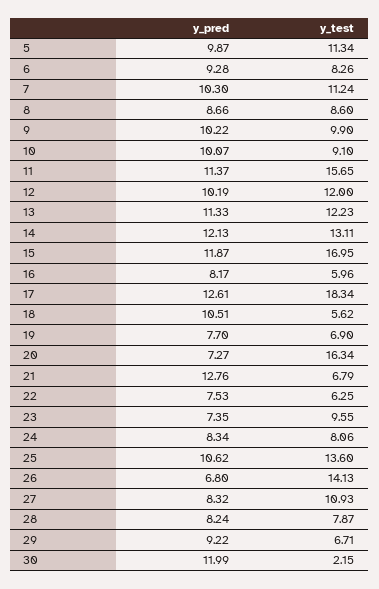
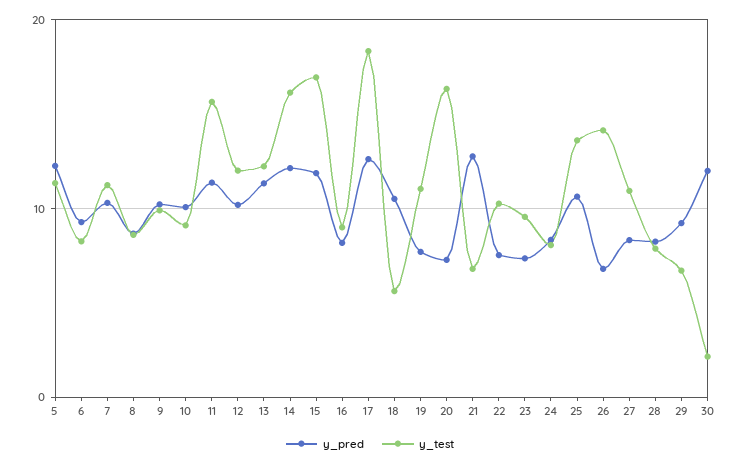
y_pred, 5: 9.87 -> 12
y_test, 14: 13.11 -> 16
y_test, 16: 5.96 -> 9
y_test, 19: 6.9 -> 11
y_test, 22: 6.25 -> 10

